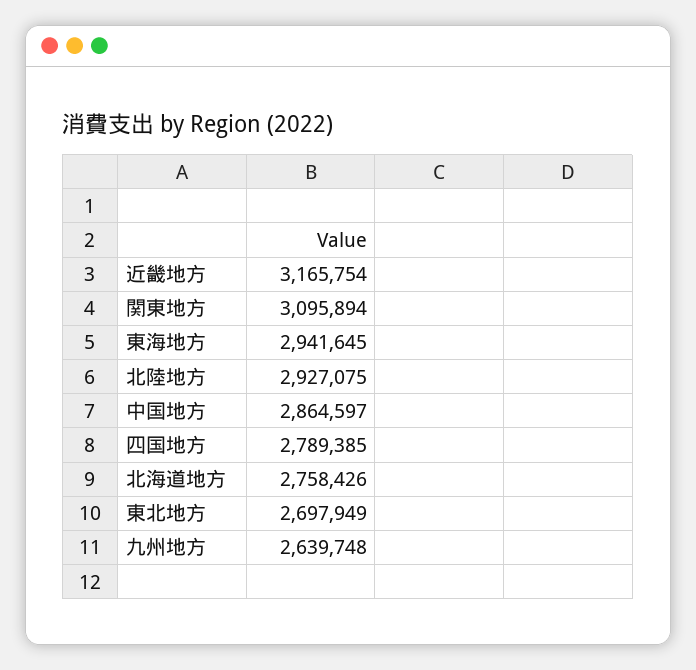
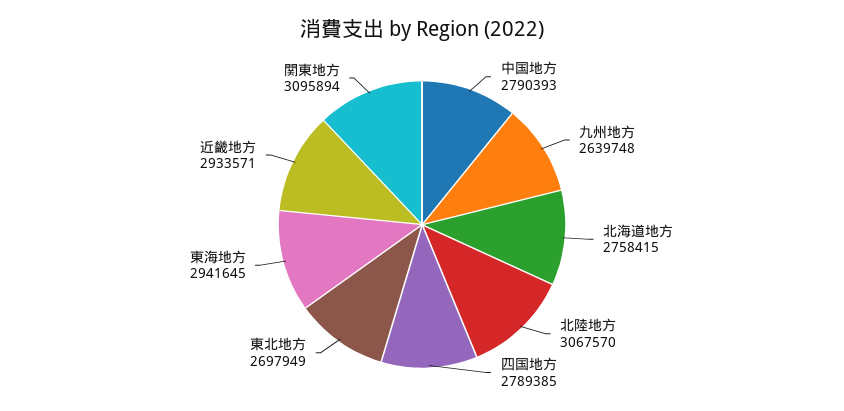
近畿地方: 3165754 -> 2933571
北陸地方: 2927075 -> 3067570
中国地方: 2864597 -> 2790393
北海道地方: 2758426 -> 2758415

